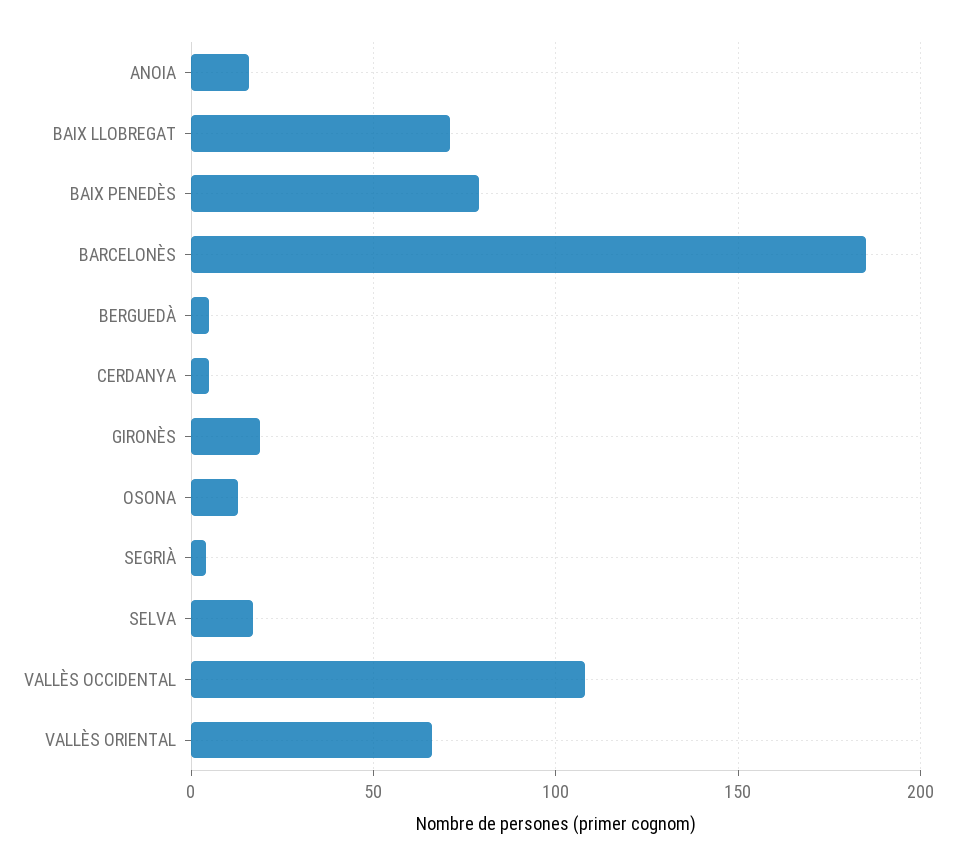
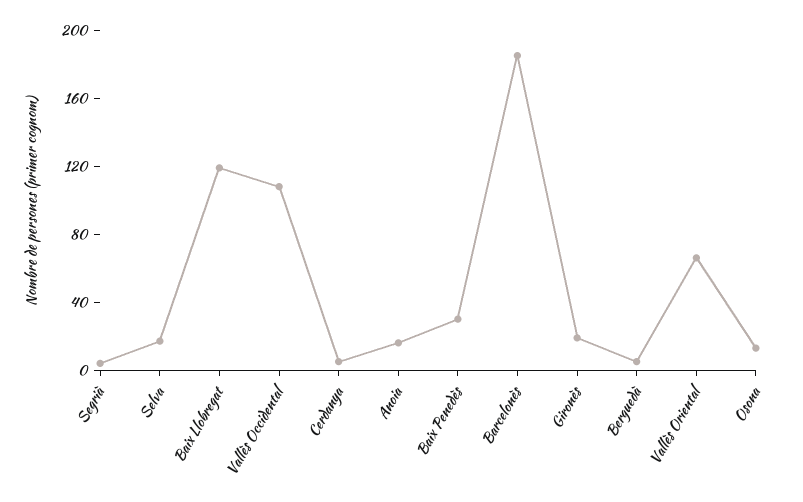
BAIX LLOBREGAT: 70 -> 120
BAIX PENEDÈS: 80 -> 30

